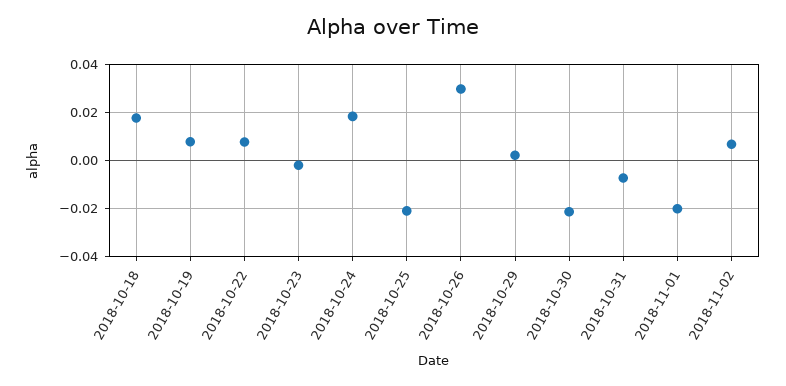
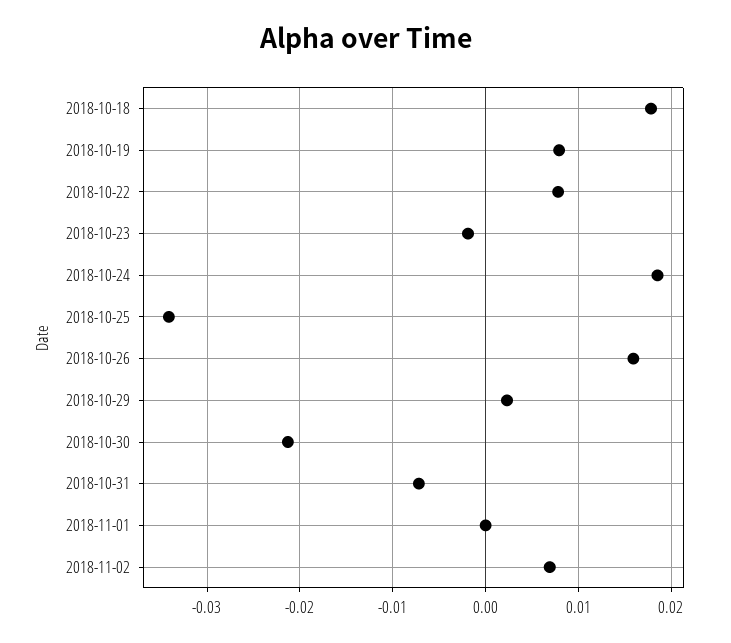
2018-10-25: -0.02 -> -0.034
2018-10-26: 0.03 -> 0.016
2018-11-01: -0.02 -> 0

